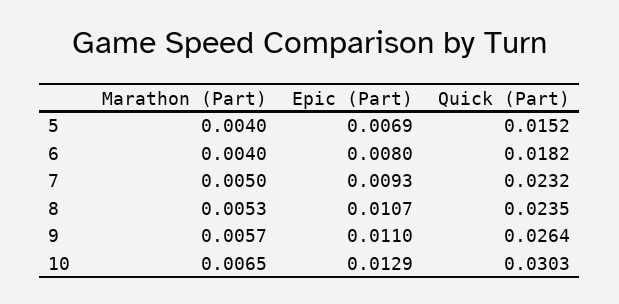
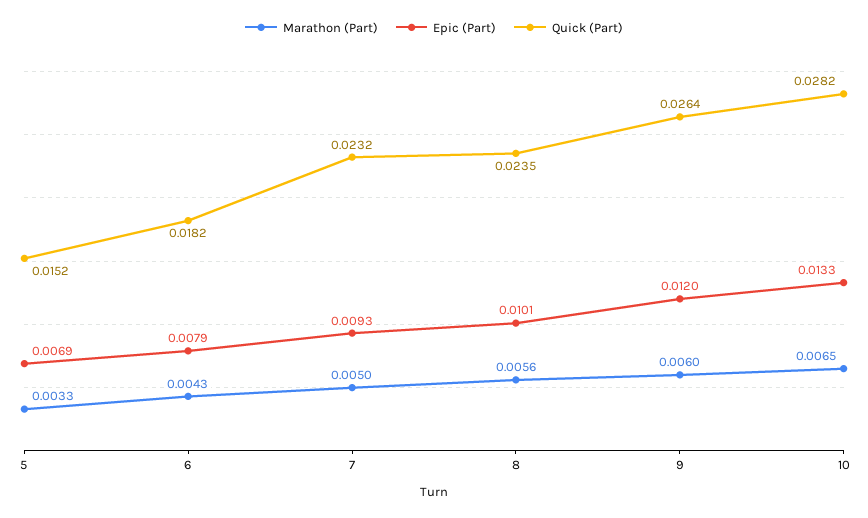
Marathon (Part), 5: 0.004 -> 0.0033
Marathon (Part), 6: 0.004 -> 0.0043
Epic (Part), 6: 0.008 -> 0.0079
Marathon (Part), 8: 0.0053 -> 0.0056
Epic (Part), 8: 0.0107 -> 0.0101
Marathon (Part), 9: 0.0057 -> 0.006
Epic (Part), 9: 0.011 -> 0.012
Epic (Part), 10: 0.0129 -> 0.0133
Quick (Part), 10: 0.0303 -> 0.0282

